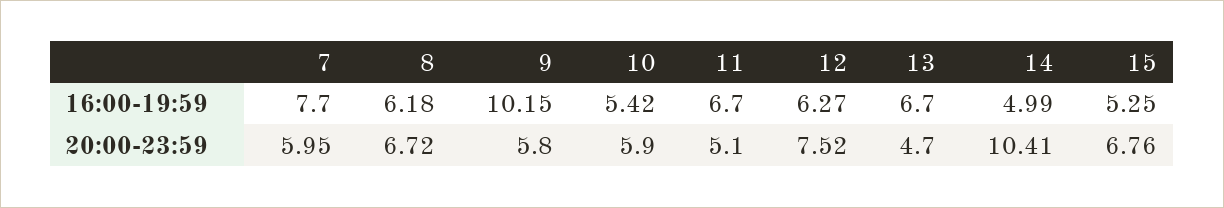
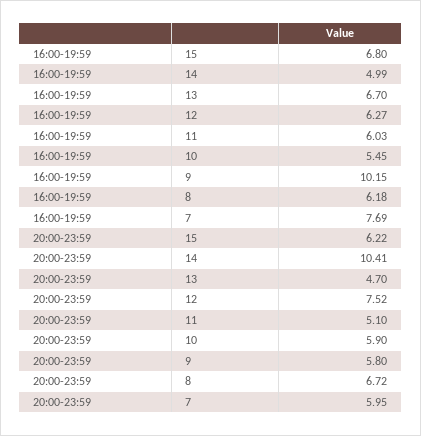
7, 16:00-19:59: 7.7 -> 7.69
10, 16:00-19:59: 5.42 -> 5.45
11, 16:00-19:59: 6.7 -> 6.03
15, 16:00-19:59: 5.25 -> 6.8
15, 20:00-23:59: 6.76 -> 6.22

